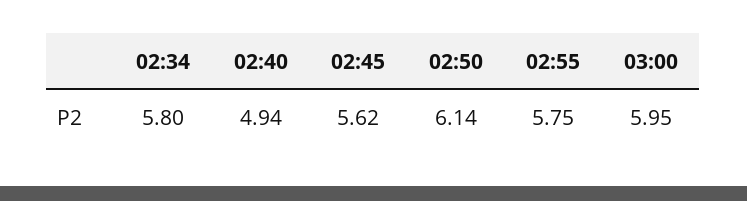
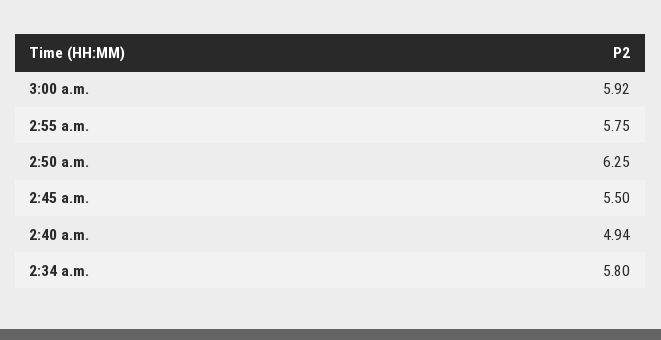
02:45: 5.62 -> 5.5
02:50: 6.14 -> 6.25
03:00: 5.95 -> 5.92

